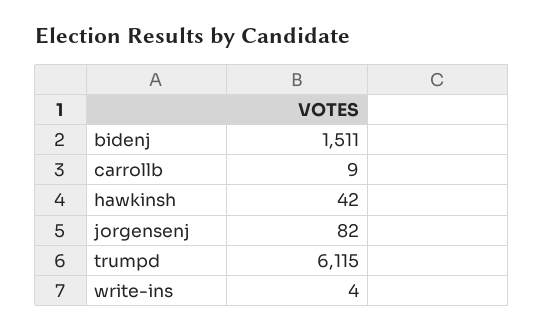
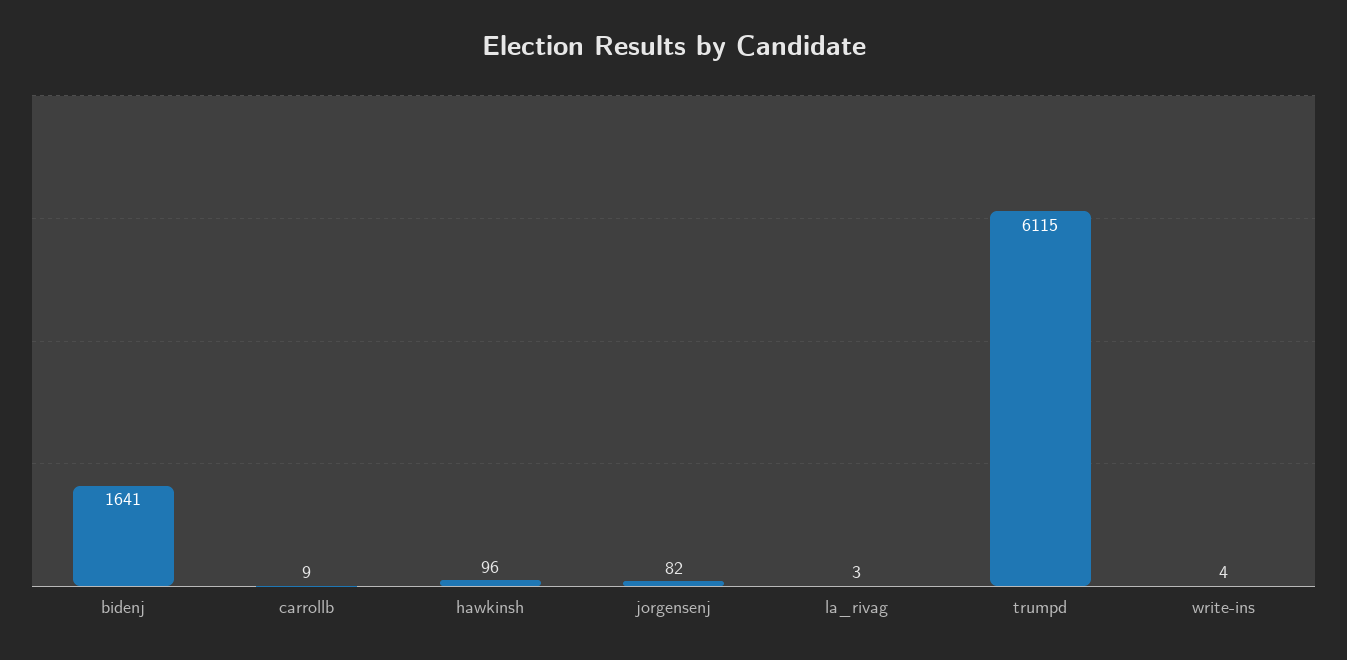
bidenj: 1511 -> 1641
hawkinsh: 42 -> 96
la_rivag: none -> 3

